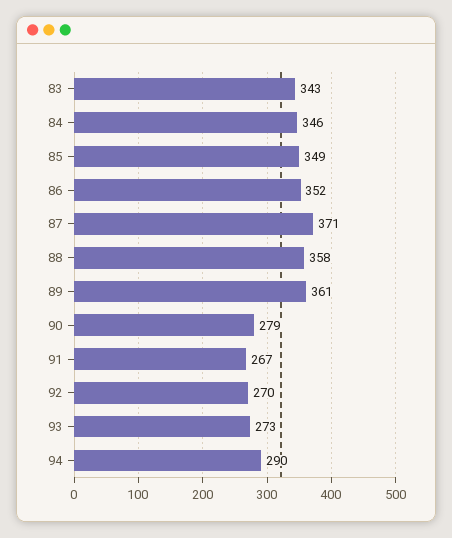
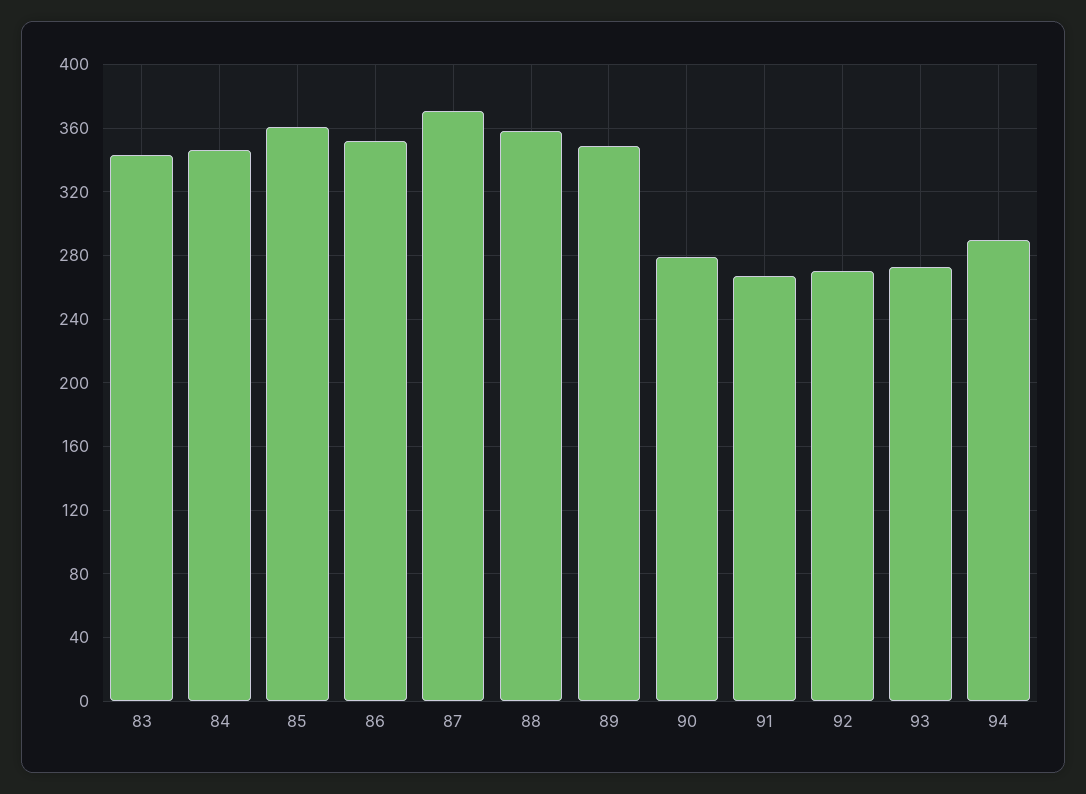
85: 349 -> 360
89: 361 -> 350

